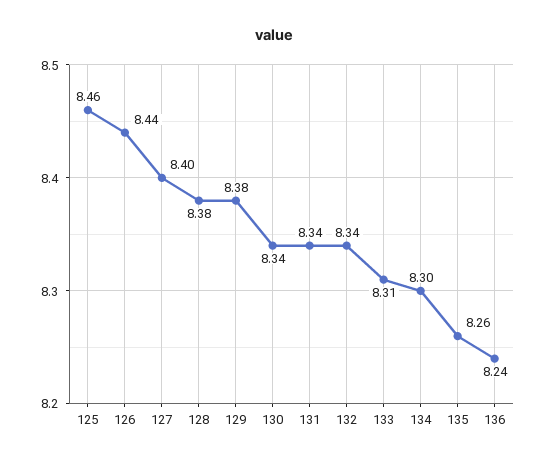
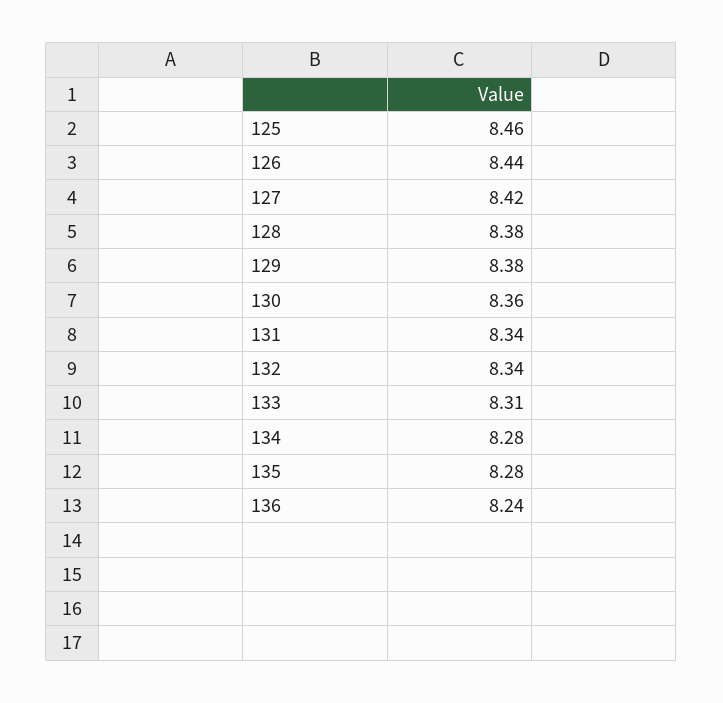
127: 8.4 -> 8.42
130: 8.34 -> 8.36
134: 8.3 -> 8.28
135: 8.26 -> 8.28

